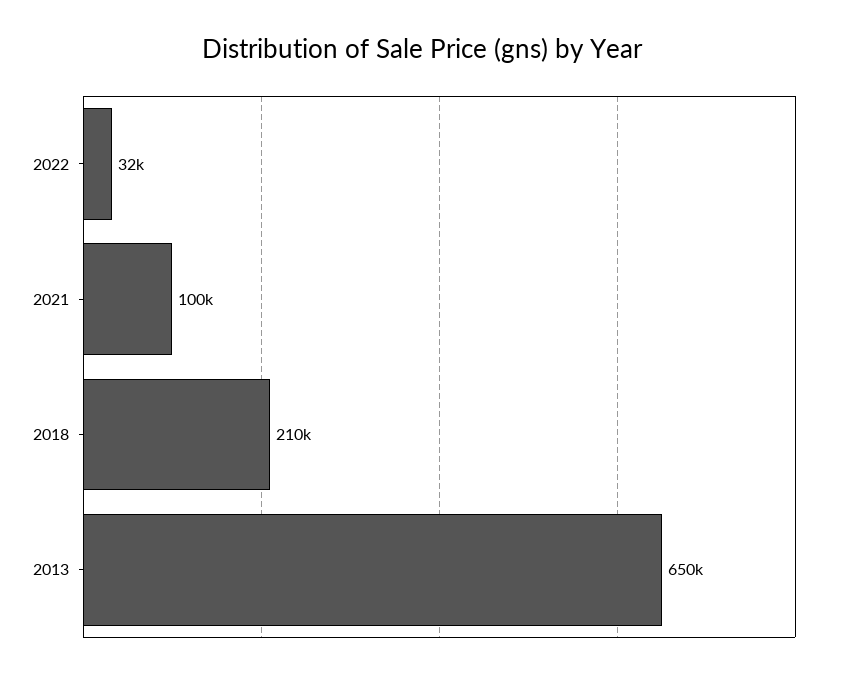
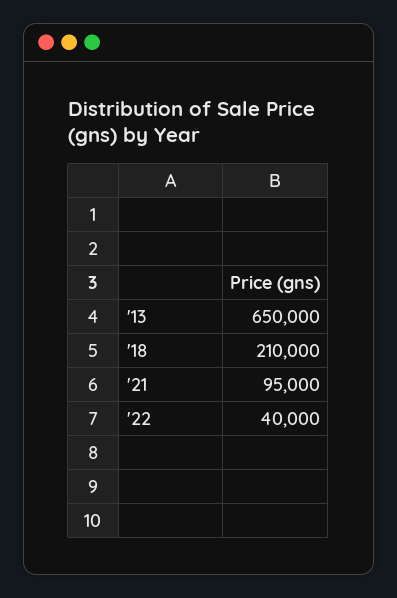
2022: 32000 -> 40000
2021: 100000 -> 95000

